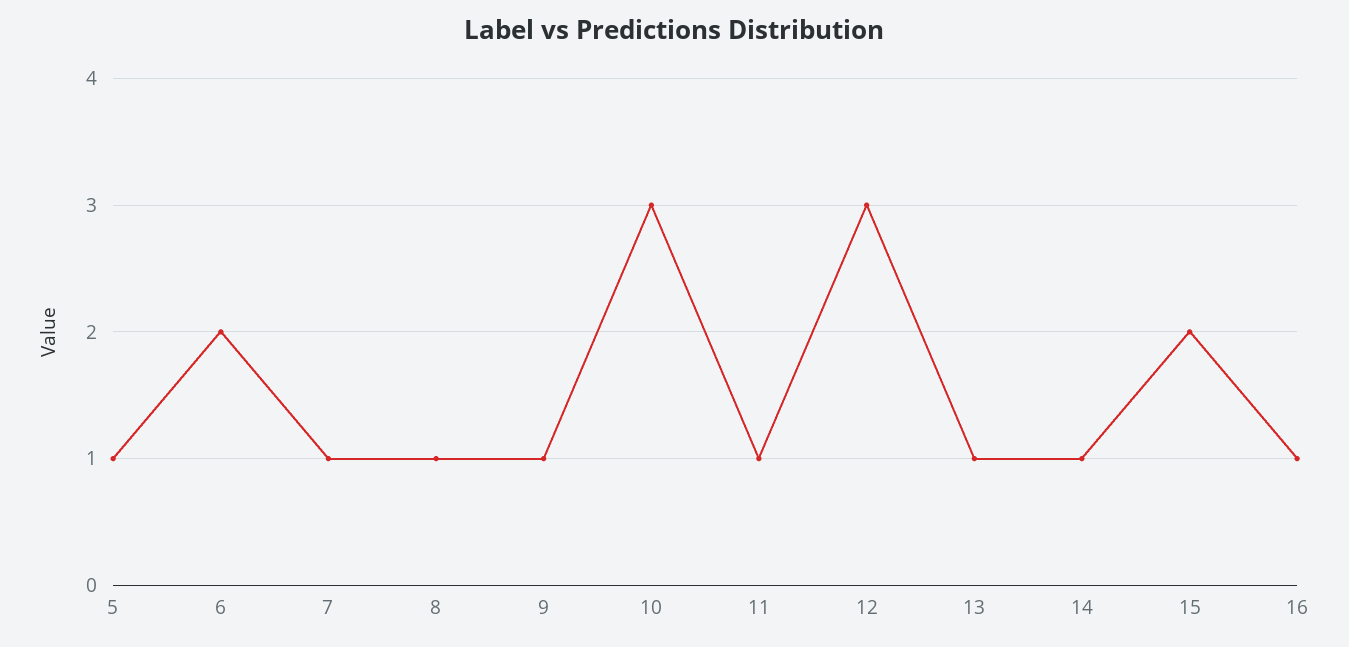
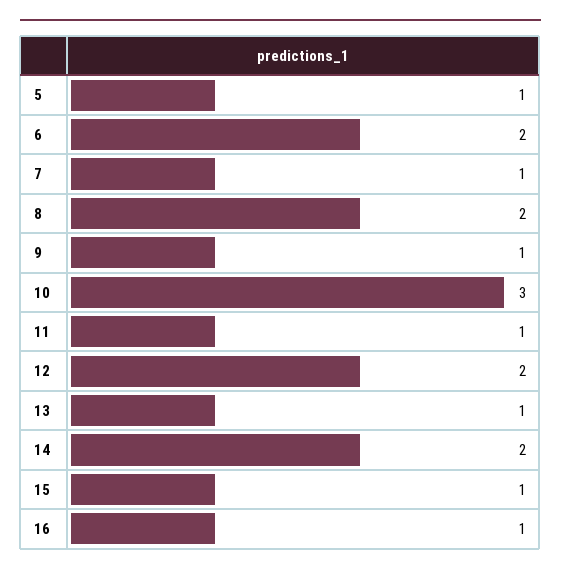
8: 1 -> 2
12: 3 -> 2
14: 1 -> 2
15: 2 -> 1

